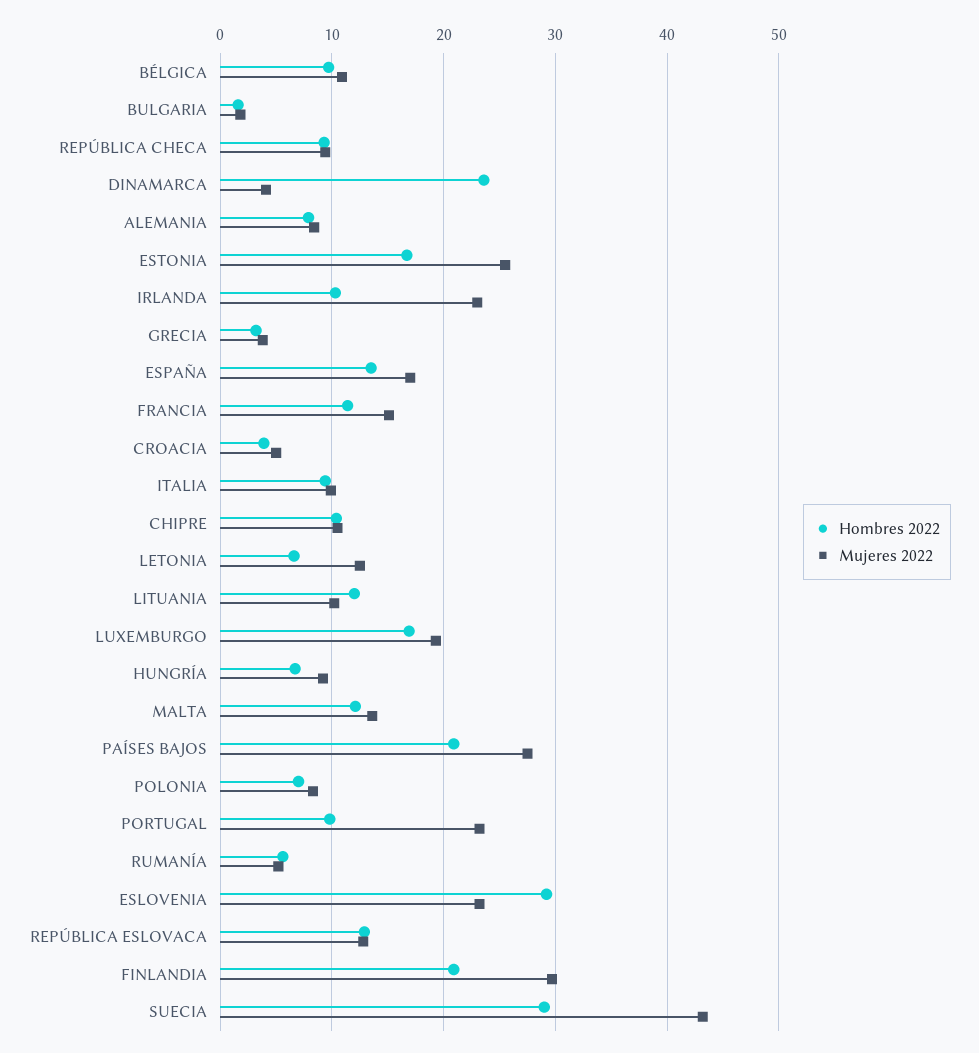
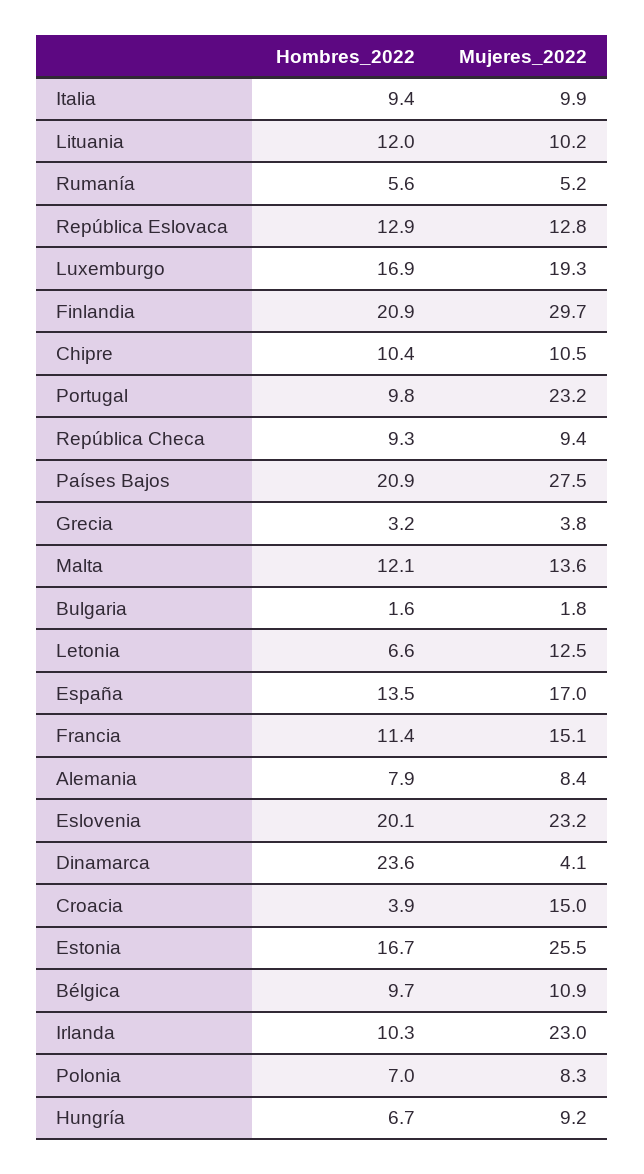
Mujeres 2022, CROACIA: 5 -> 15
Hombres 2022, ESLOVENIA: 29 -> 20.1
Hombres 2022, SUECIA: 29 -> none
Mujeres 2022, SUECIA: 43 -> none

